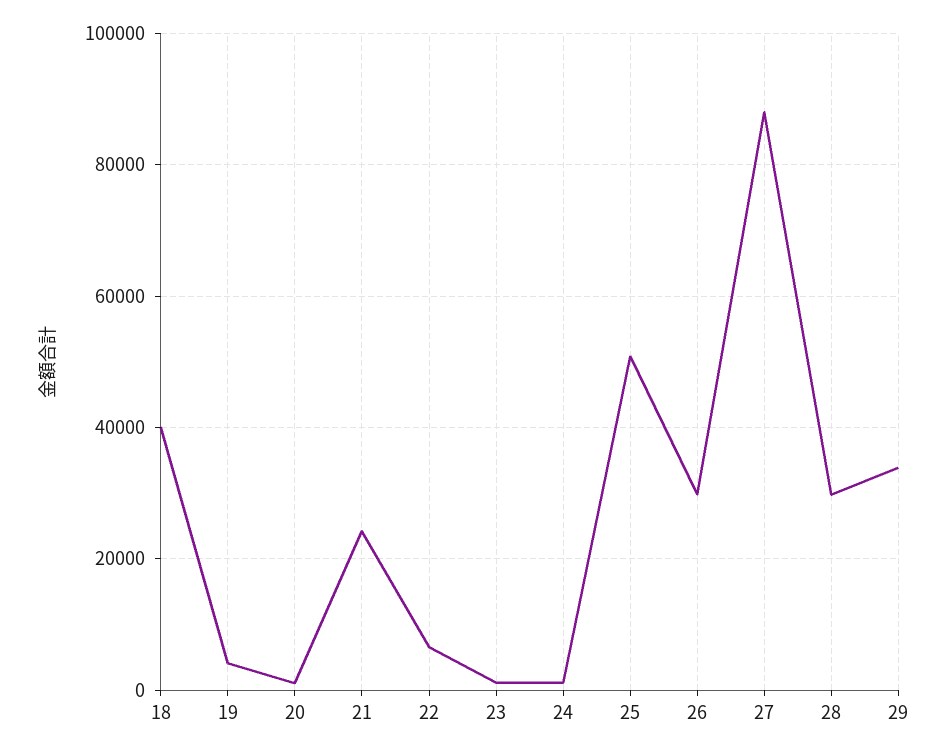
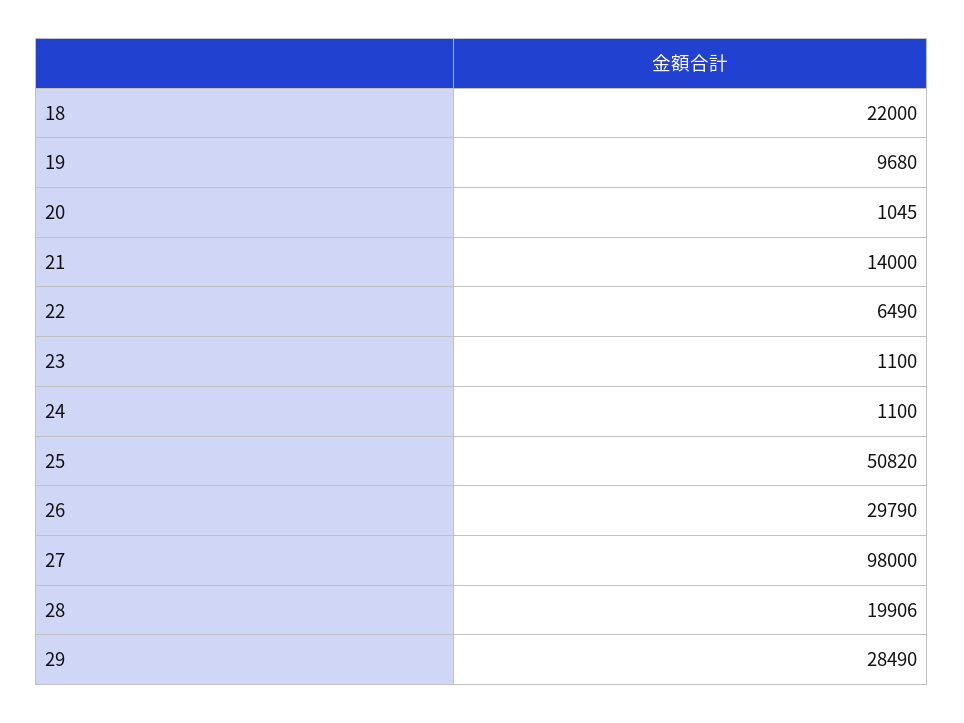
18: 40000 -> 22000
19: 4000 -> 9680
21: 24000 -> 14000
27: 88000 -> 98000
28: 30000 -> 19906
29: 34000 -> 28490

